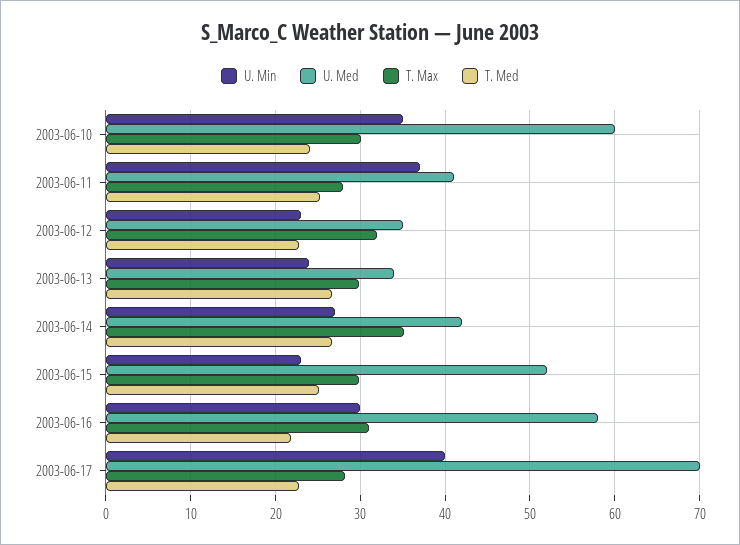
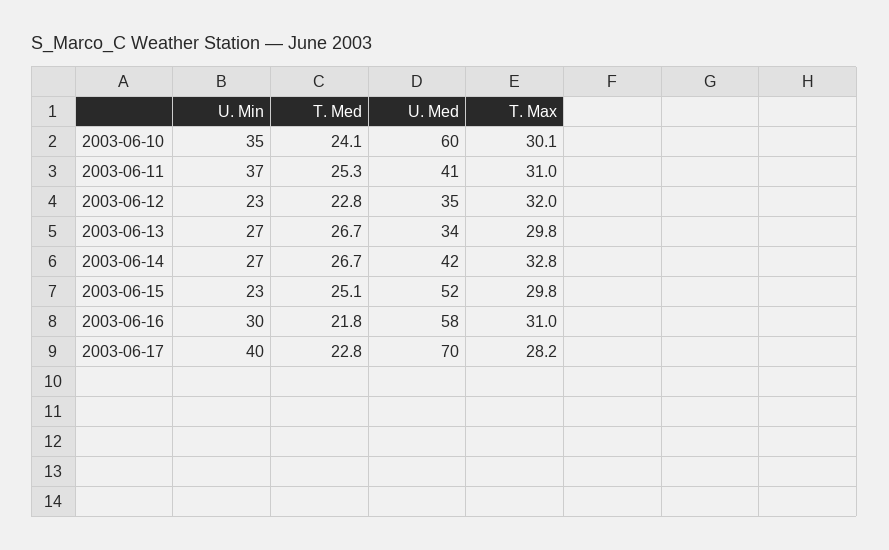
T. Max, 2003-06-11: 28 -> 31
U. Min, 2003-06-13: 24 -> 27
T. Max, 2003-06-14: 35 -> 32.8

